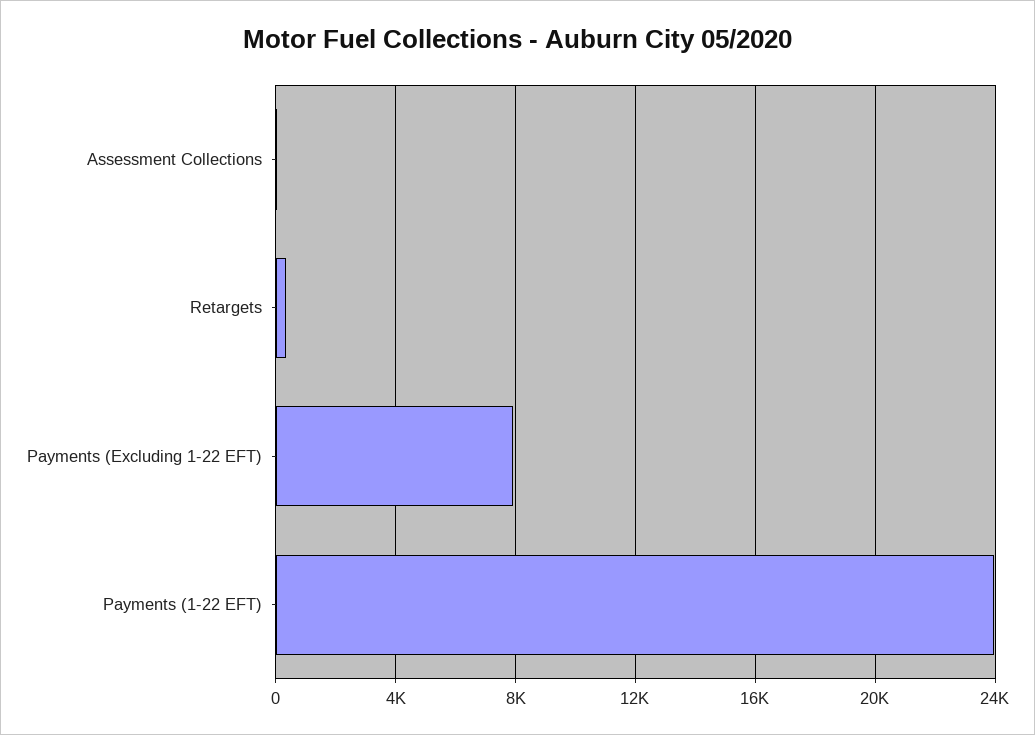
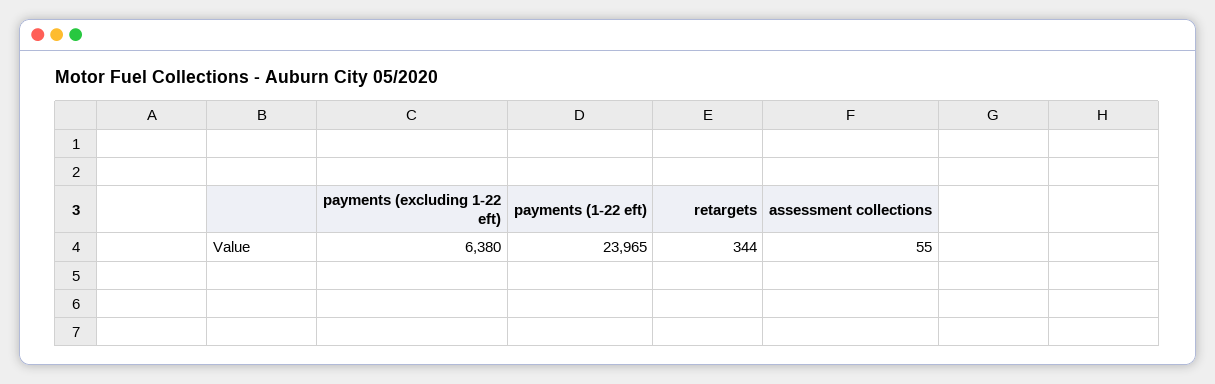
Payments (Excluding 1-22 EFT): 8000 -> 6380

